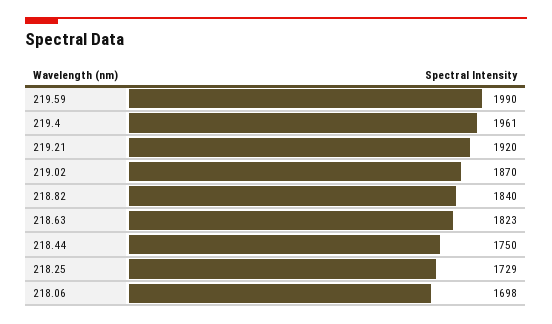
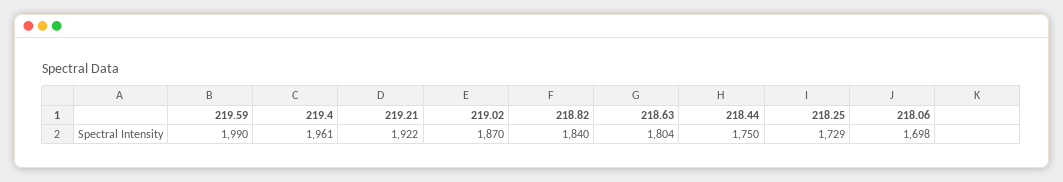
219.21: 1920 -> 1922
218.63: 1823 -> 1804

